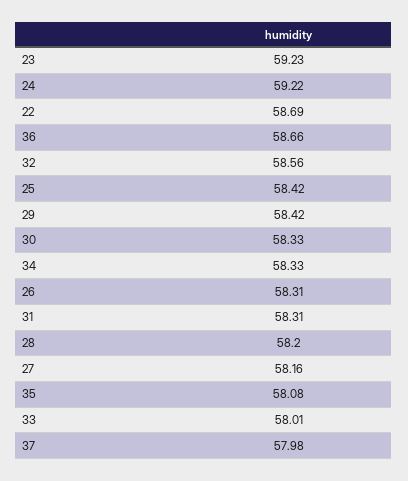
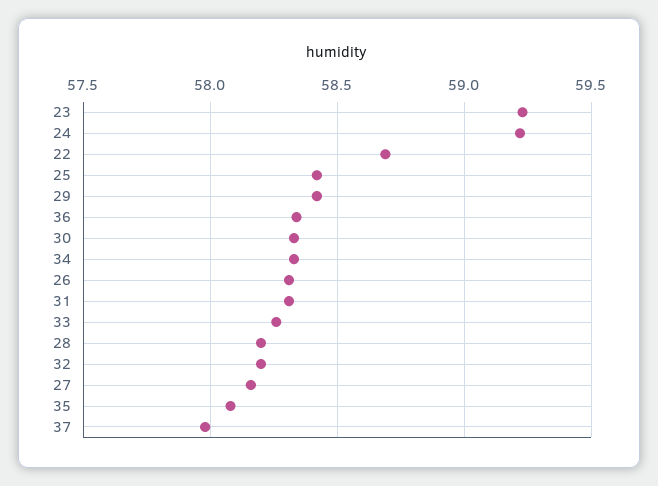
36: 58.66 -> 58.35
32: 58.56 -> 58.2
33: 58.01 -> 58.25

